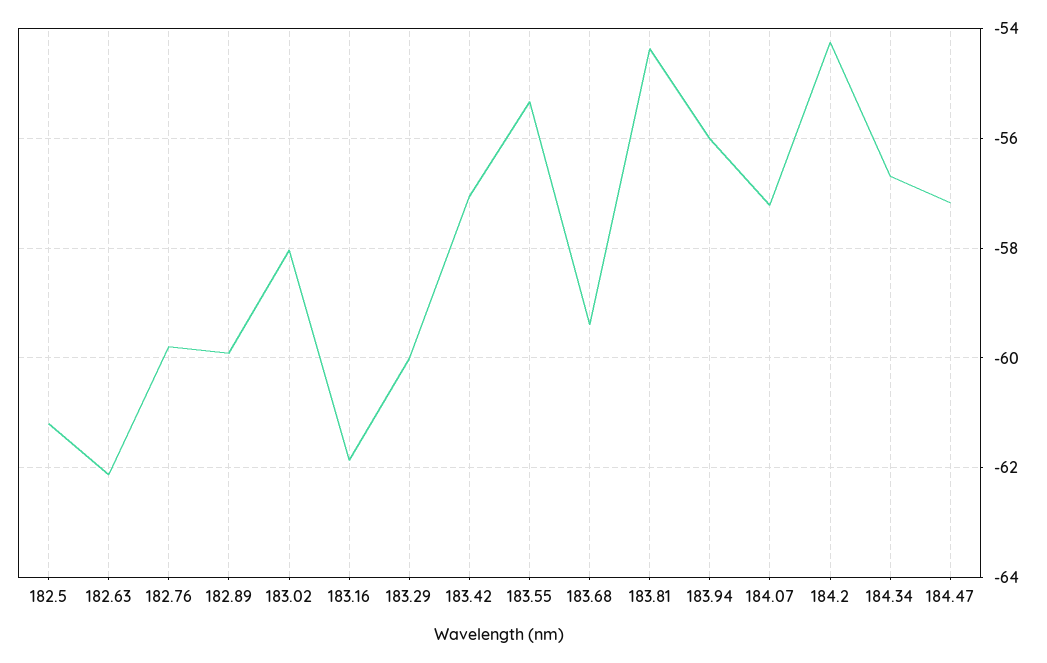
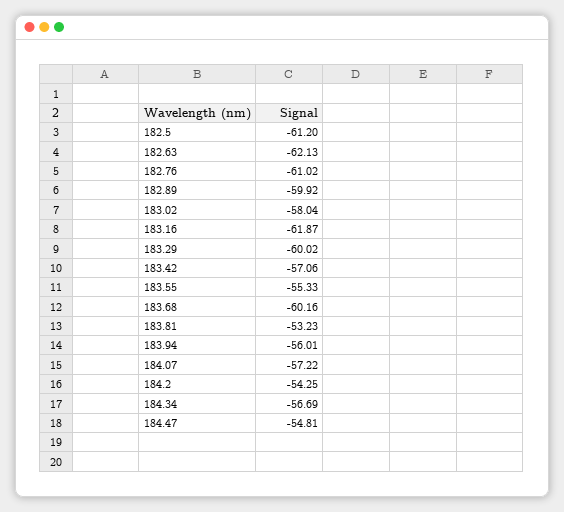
182.76: -59.8 -> -61.02
183.68: -59.4 -> -60.16
183.81: -54.4 -> -53.23
184.47: -57.2 -> -54.81

